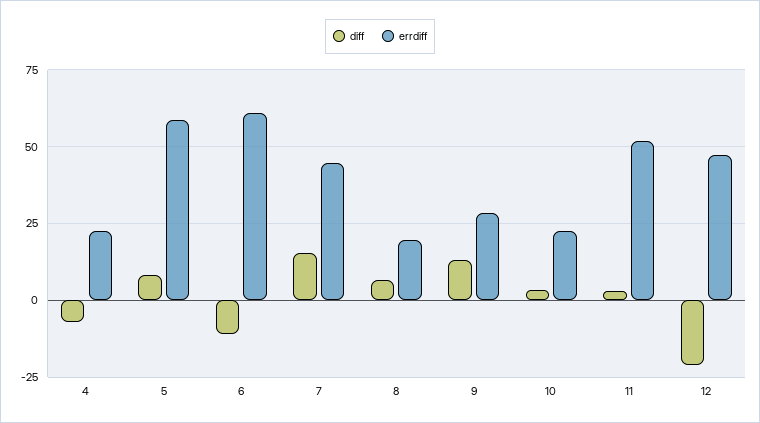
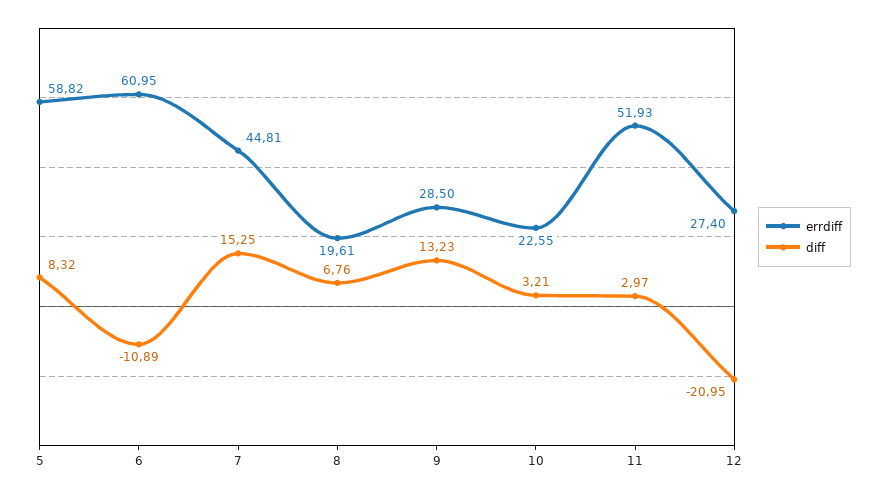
diff, 4: -7.5 -> none
errdiff, 4: 22.5 -> none
errdiff, 12: 47.5 -> 27.4

